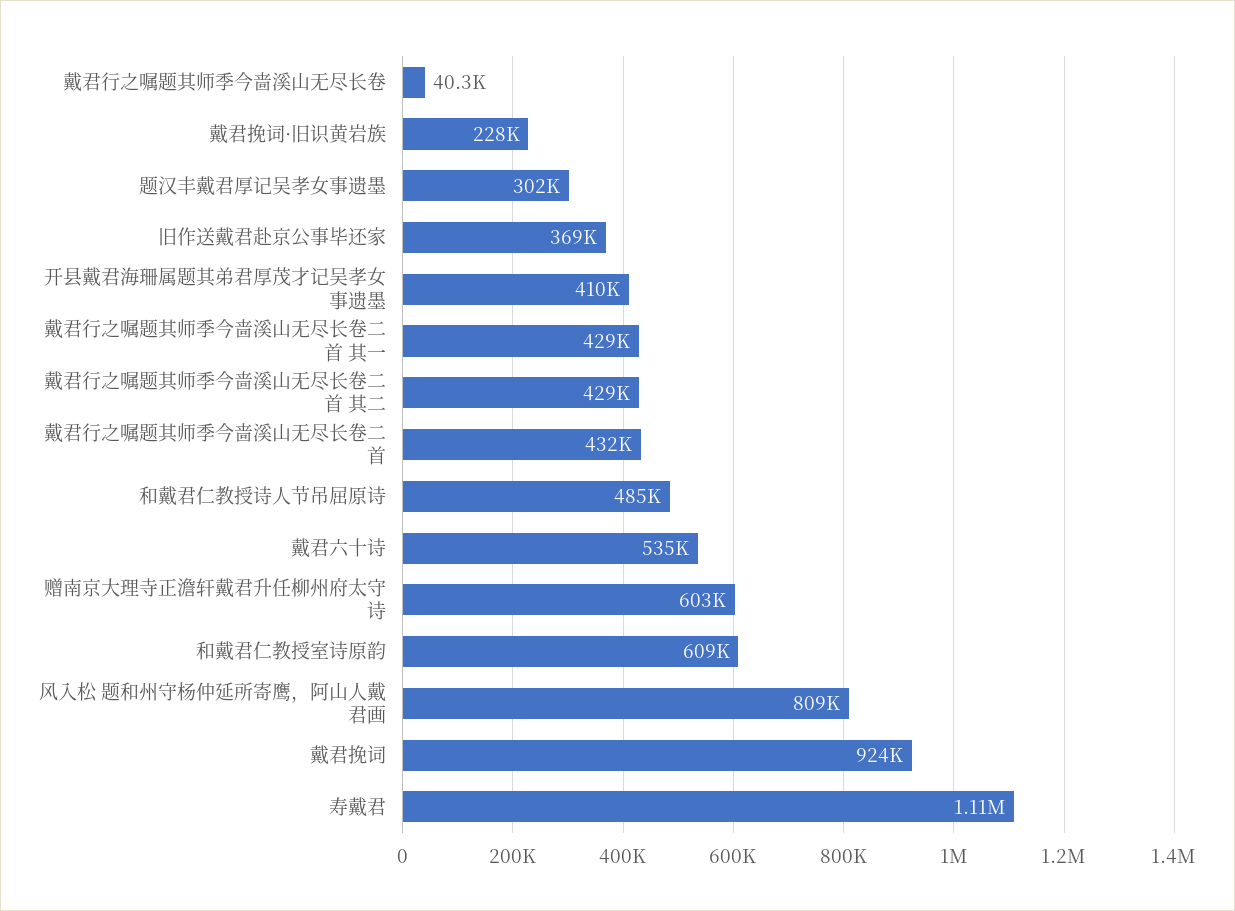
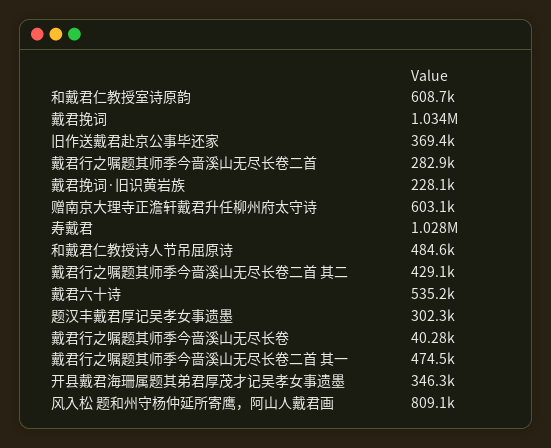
开县戴君海珊属题其弟君厚茂才记吴孝女事遗墨: 410000 -> 346300
戴君行之嘱题其师季今啬溪山无尽长卷二首 其一: 429000 -> 474500
戴君行之嘱题其师季今啬溪山无尽长卷二首: 432000 -> 282900
戴君挽词: 924000 -> 1034000
寿戴君: 1110000 -> 1028000

